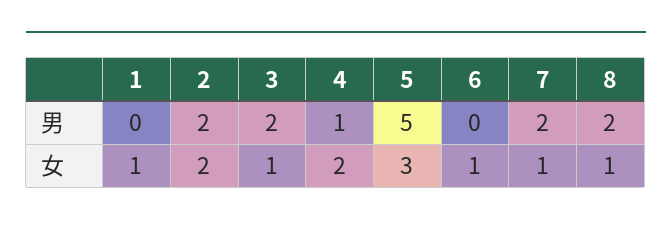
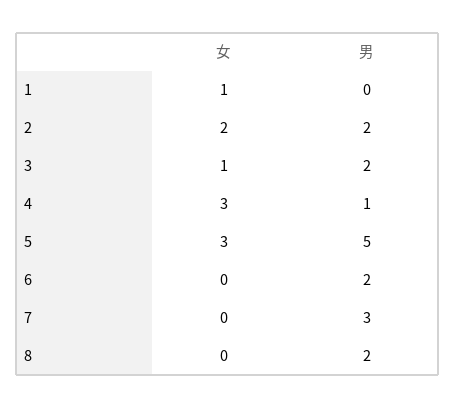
6, 男: 0 -> 2
7, 男: 2 -> 3
4, 女: 2 -> 3
6, 女: 1 -> 0
7, 女: 1 -> 0
8, 女: 1 -> 0

